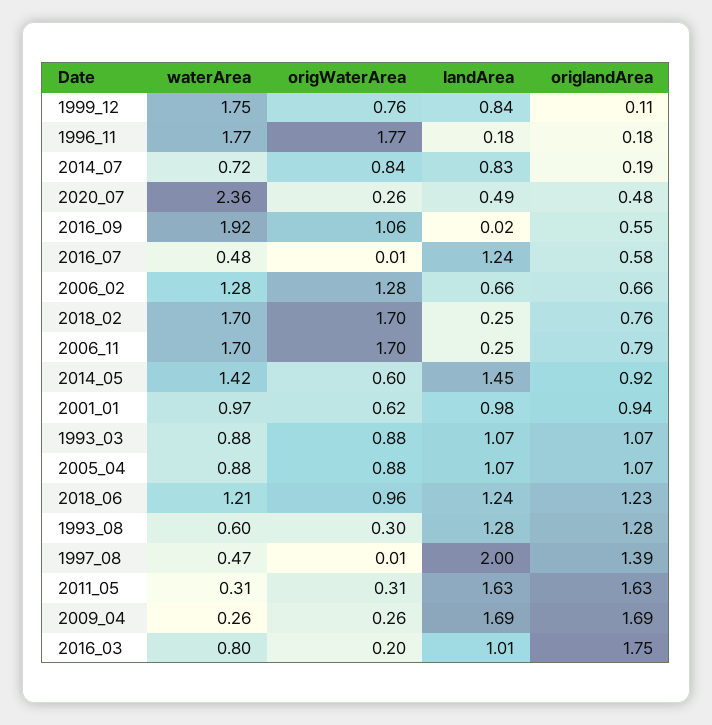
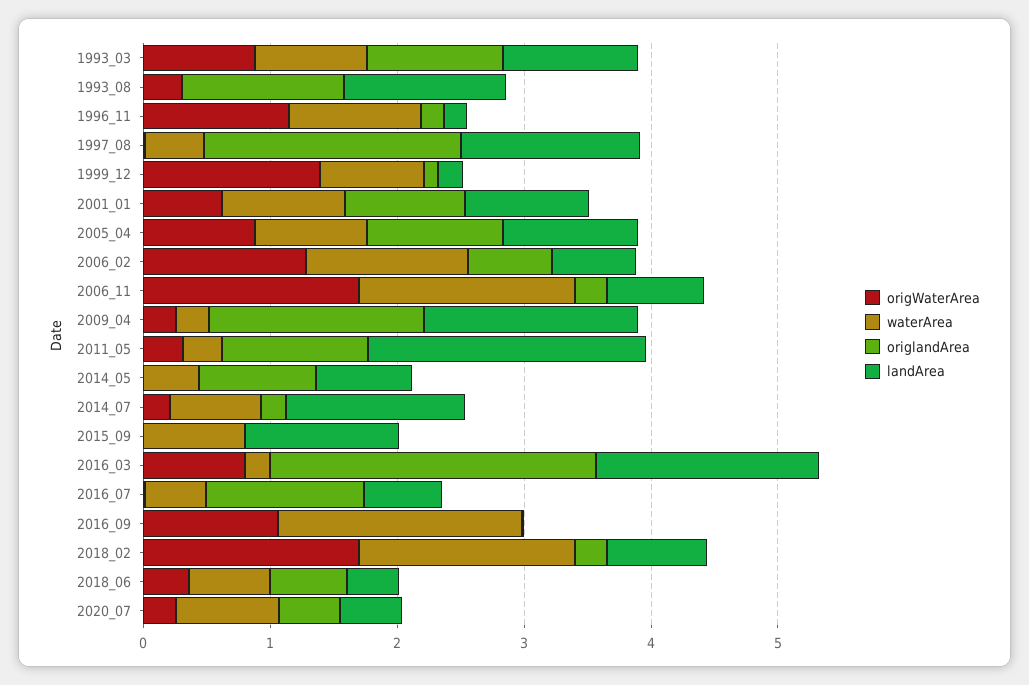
waterArea, 1999_12: 1.75 -> 0.8
origWaterArea, 1999_12: 0.76 -> 1.4
landArea, 1999_12: 0.84 -> 0.2
waterArea, 1996_11: 1.77 -> 1
origWaterArea, 1996_11: 1.77 -> 1.2
origWaterArea, 2014_07: 0.84 -> 0.2
landArea, 2014_07: 0.83 -> 1.4
waterArea, 2020_07: 2.36 -> 0.8
origlandArea, 2016_09: 0.55 -> 0
landArea, 2016_07: 1.24 -> 0.6
origlandArea, 2016_07: 0.58 -> 1.2
landArea, 2018_02: 0.25 -> 0.8
origlandArea, 2018_02: 0.76 -> 0.2
landArea, 2006_11: 0.25 -> 0.8
origlandArea, 2006_11: 0.79 -> 0.2
waterArea, 2014_05: 1.42 -> 0.4
origWaterArea, 2014_05: 0.6 -> 0
landArea, 2014_05: 1.45 -> 0.8
waterArea, 2018_06: 1.21 -> 0.6
origWaterArea, 2018_06: 0.96 -> 0.4
landArea, 2018_06: 1.24 -> 0.4
origlandArea, 2018_06: 1.23 -> 0.6
waterArea, 1993_08: 0.6 -> 0
landArea, 1997_08: 2 -> 1.4
origlandArea, 1997_08: 1.39 -> 2
landArea, 2011_05: 1.63 -> 2.2
origlandArea, 2011_05: 1.63 -> 1.2
waterArea, 2016_03: 0.8 -> 0.2
origWaterArea, 2016_03: 0.2 -> 0.8
landArea, 2016_03: 1.01 -> 1.8
origlandArea, 2016_03: 1.75 -> 2.6
origWaterArea, 2015_09: none -> 0
waterArea, 2015_09: none -> 0.8
origlandArea, 2015_09: none -> 0
landArea, 2015_09: none -> 1.2

